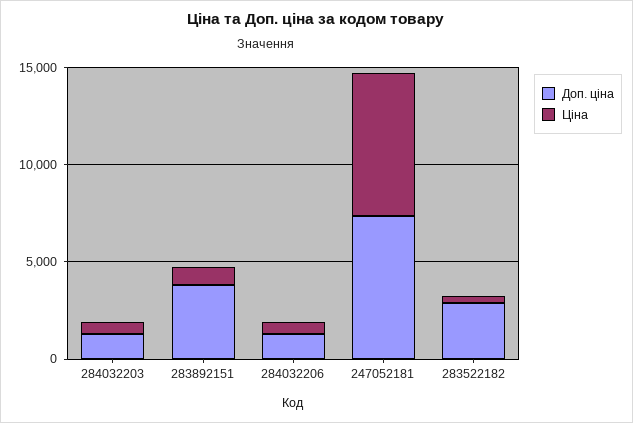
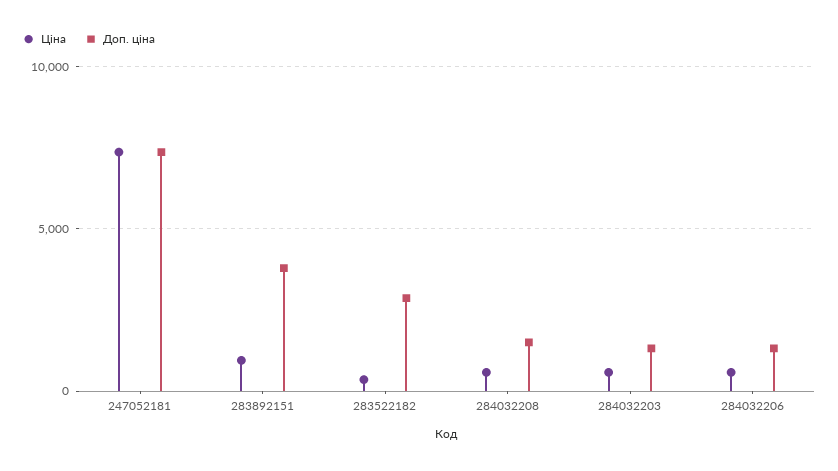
Ціна, 284032208: none -> 500
Доп. ціна, 284032208: none -> 1500

